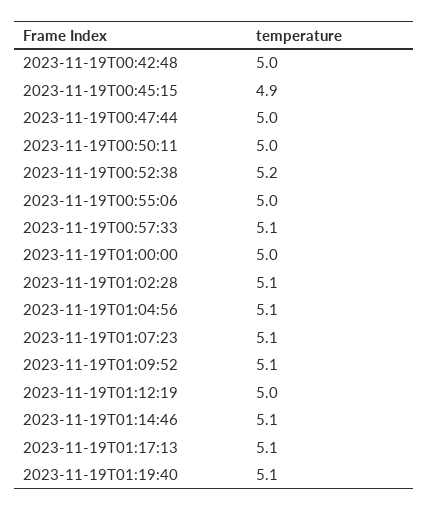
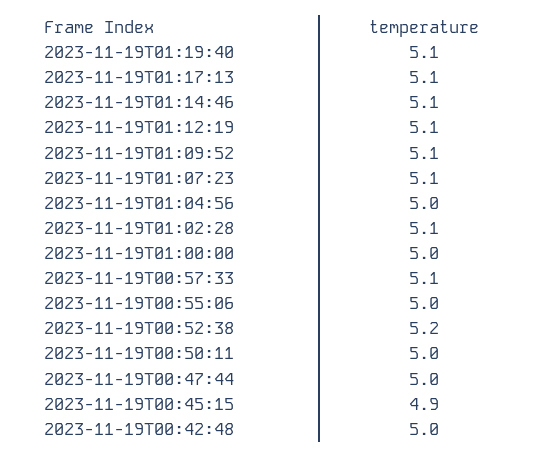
2023-11-19T01:04:56: 5.1 -> 5
2023-11-19T01:12:19: 5 -> 5.1

